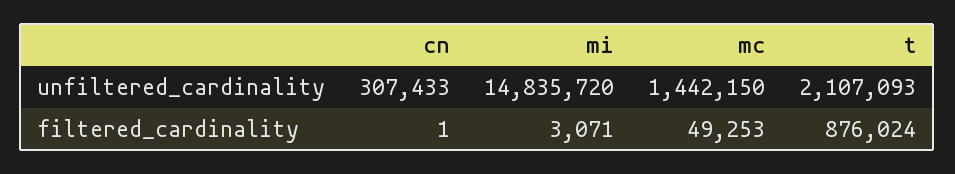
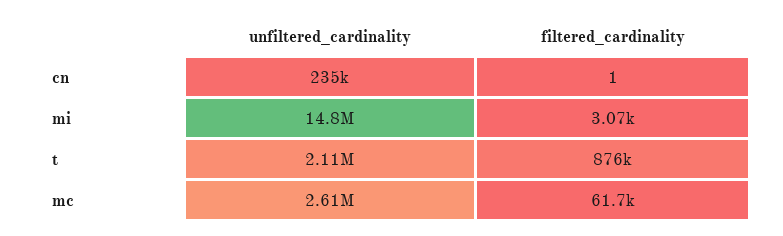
cn, unfiltered_cardinality: 307433 -> 235000
mc, unfiltered_cardinality: 1442150 -> 2610000
mc, filtered_cardinality: 49253 -> 61700

